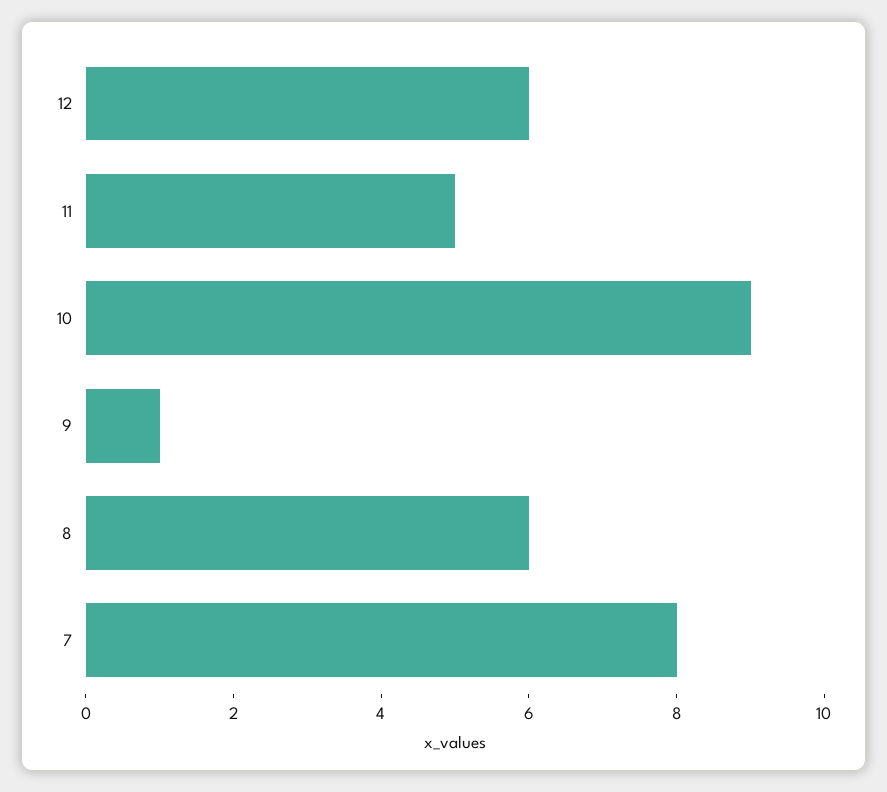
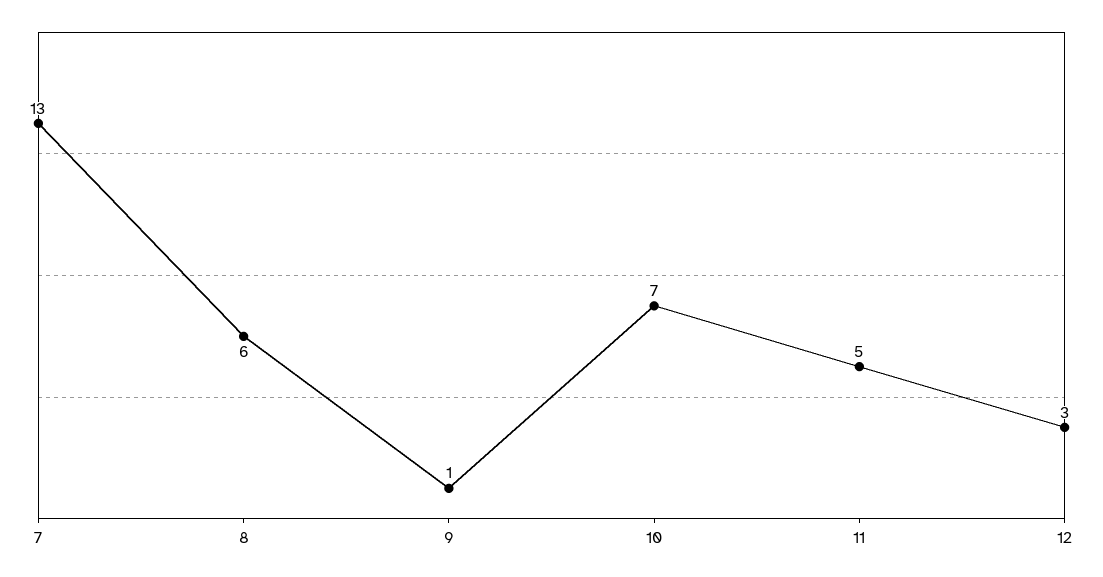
12: 6 -> 3
10: 9 -> 7
7: 8 -> 13

